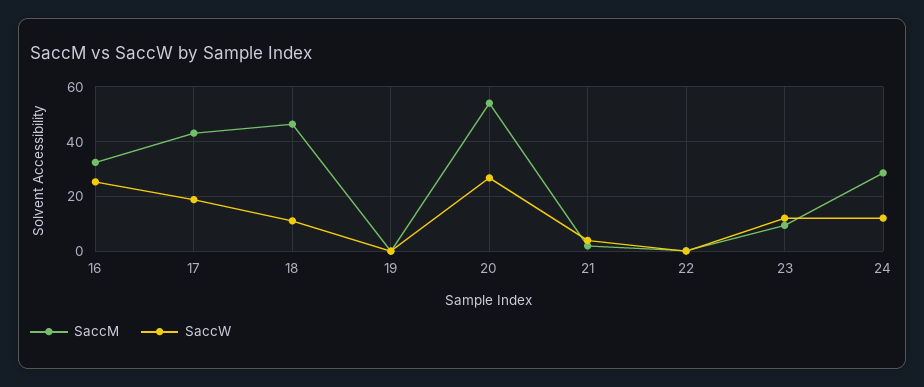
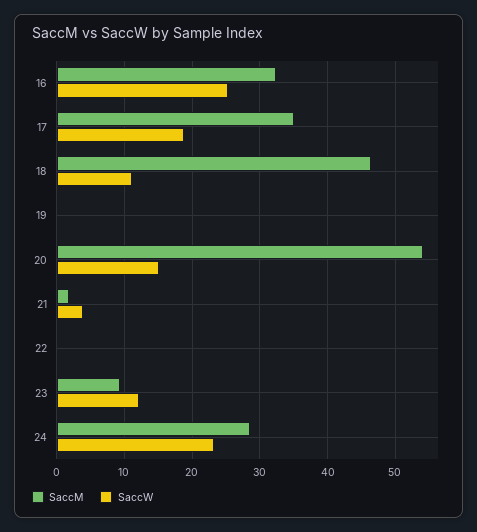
SaccM, 17: 42.5 -> 35
SaccW, 20: 27.5 -> 15
SaccW, 24: 12.5 -> 23

